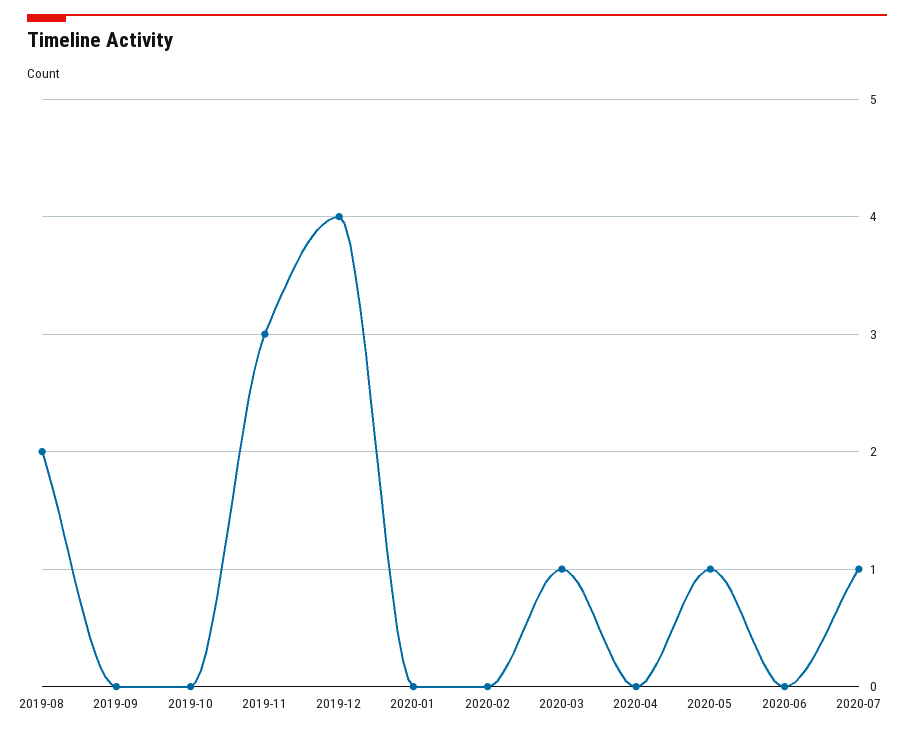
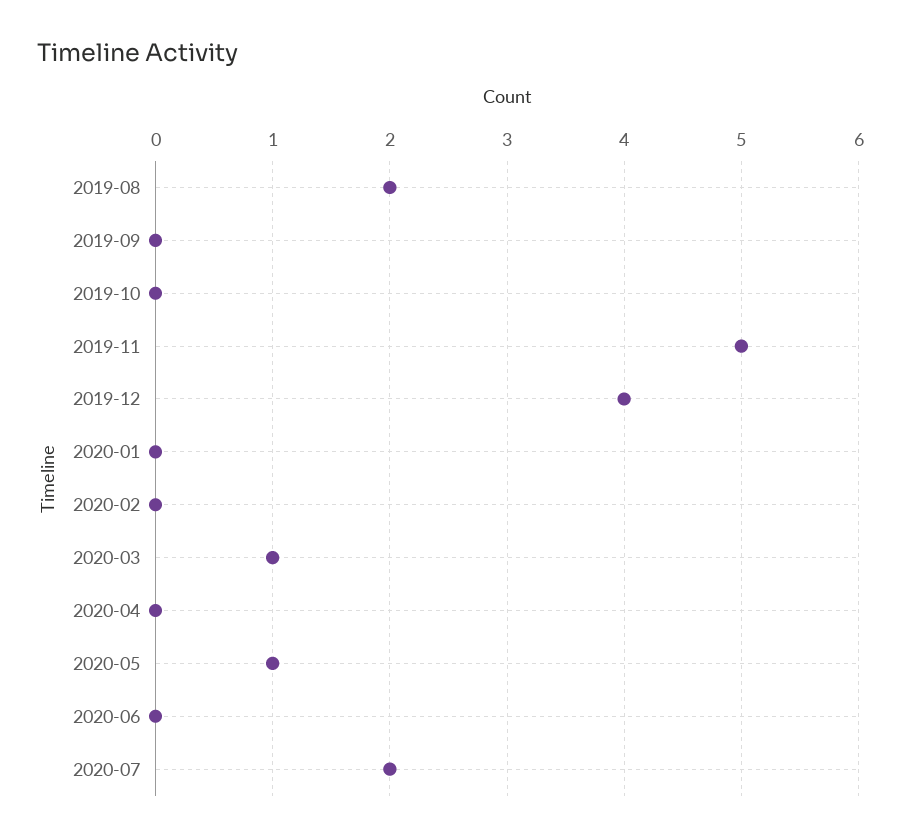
2019-11: 3 -> 5
2020-07: 1 -> 2

